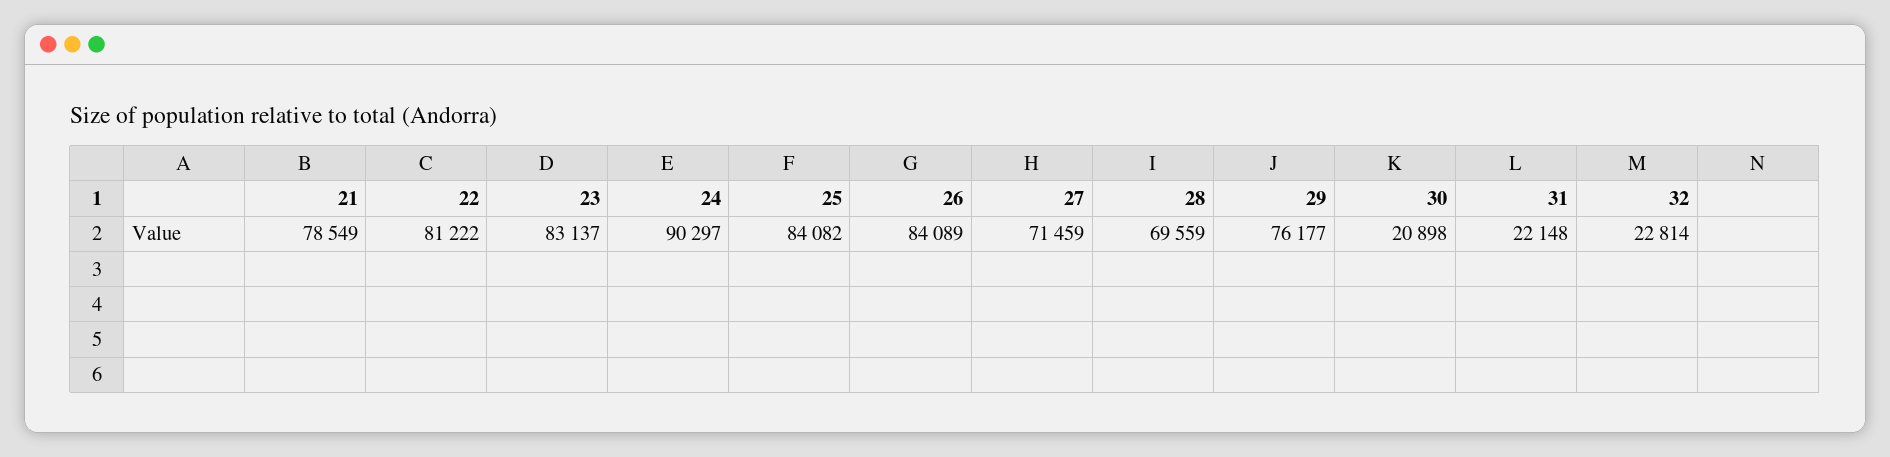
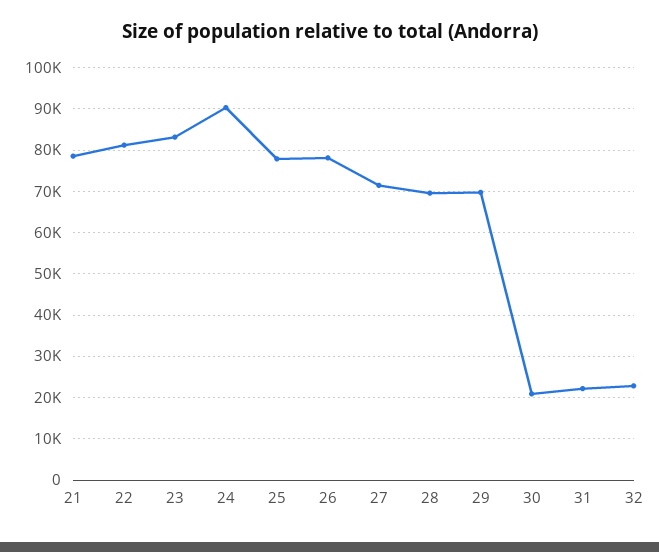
25: 84082 -> 78000
26: 84089 -> 78000
29: 76177 -> 70000

